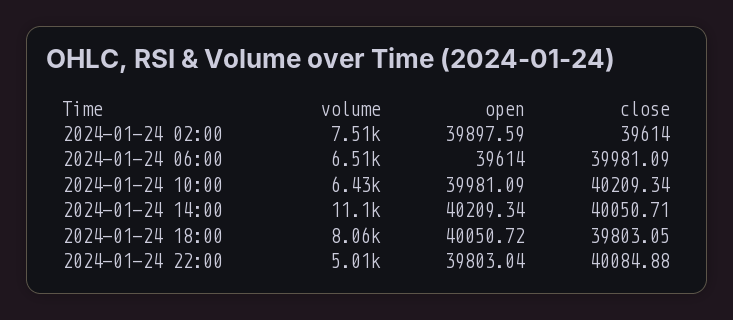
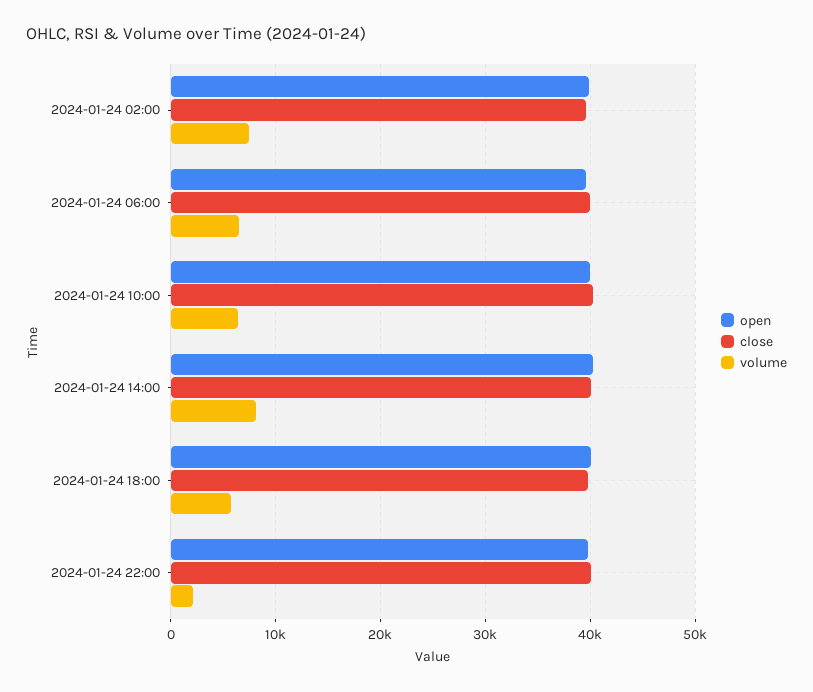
volume, 2024-01-24 14:00: 11100 -> 8000
volume, 2024-01-24 18:00: 8060 -> 6000
volume, 2024-01-24 22:00: 5010 -> 2000

